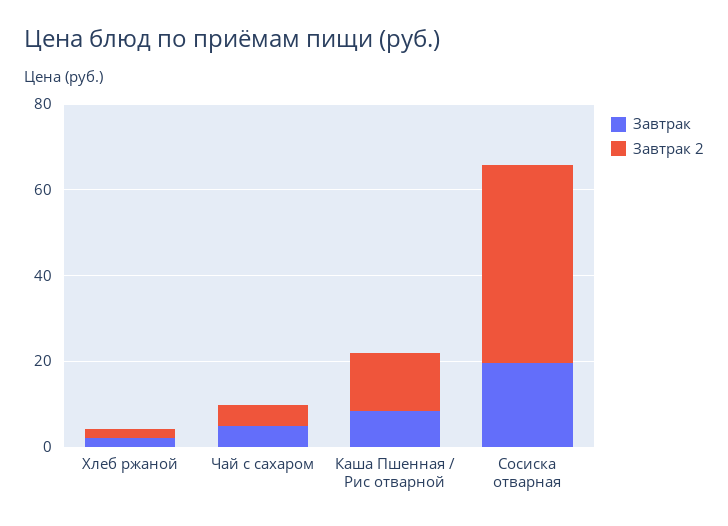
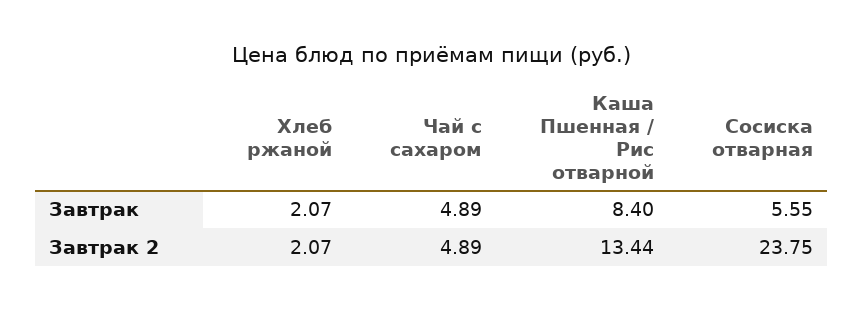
Завтрак, Сосиска отварная: 20 -> 5.55
Завтрак 2, Сосиска отварная: 45 -> 23.75

